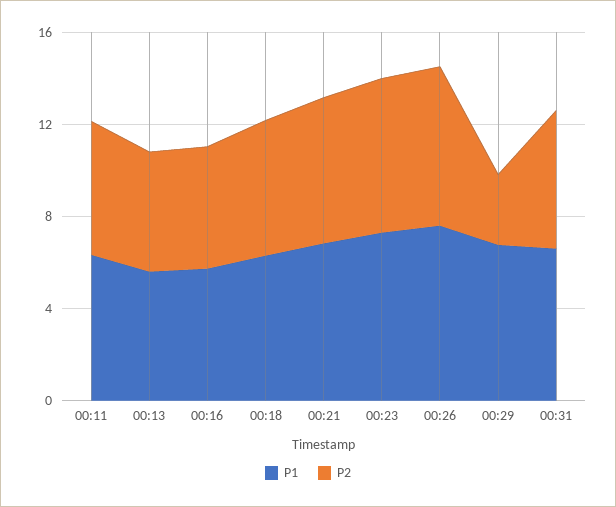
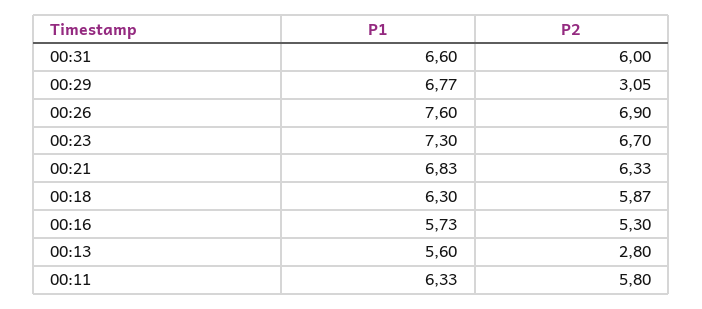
P2, 00:13: 5 -> 2.8

